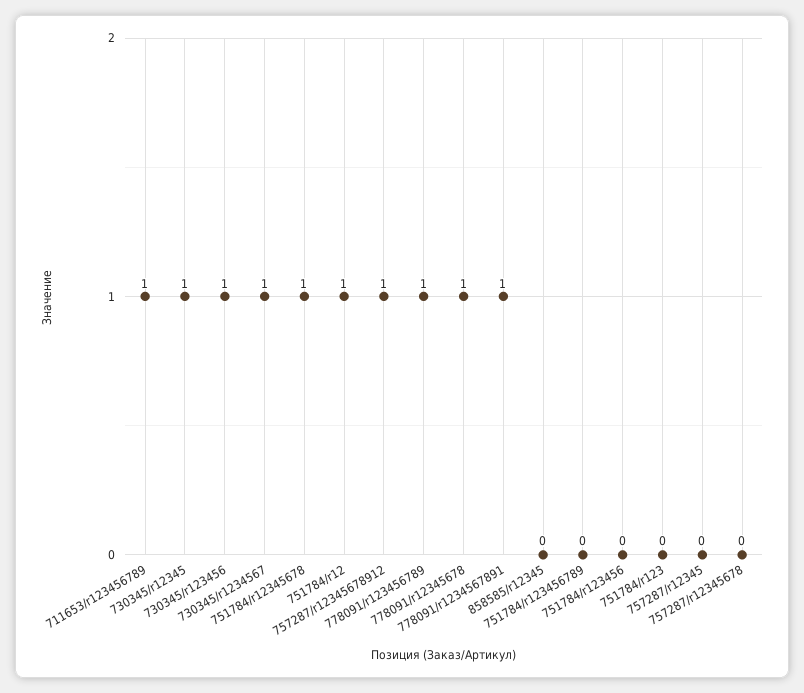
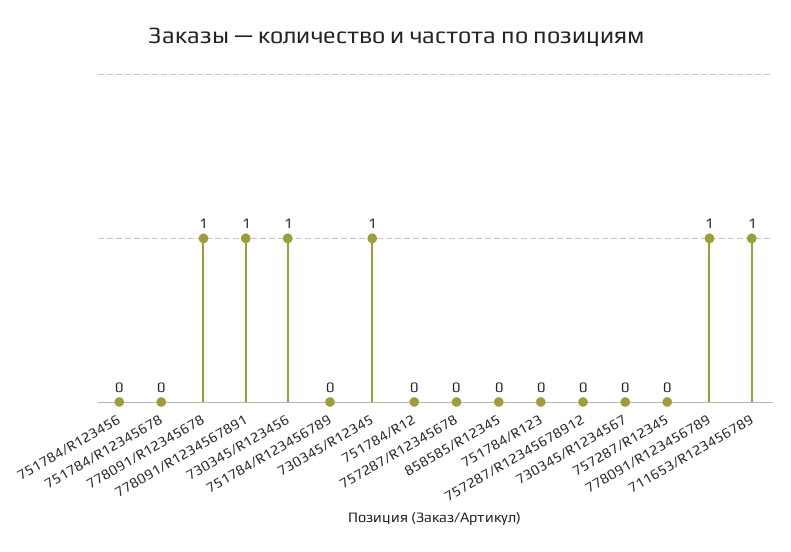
730345/r1234567: 1 -> 0
751784/r12345678: 1 -> 0
751784/r12: 1 -> 0
757287/r12345678912: 1 -> 0

